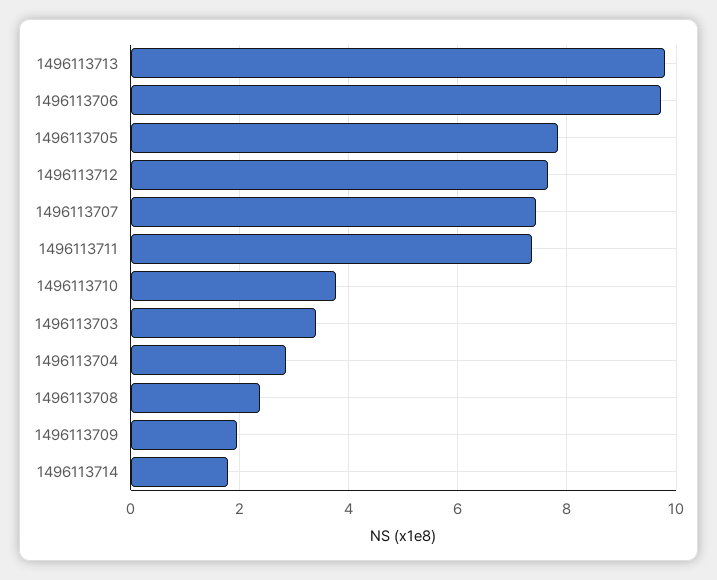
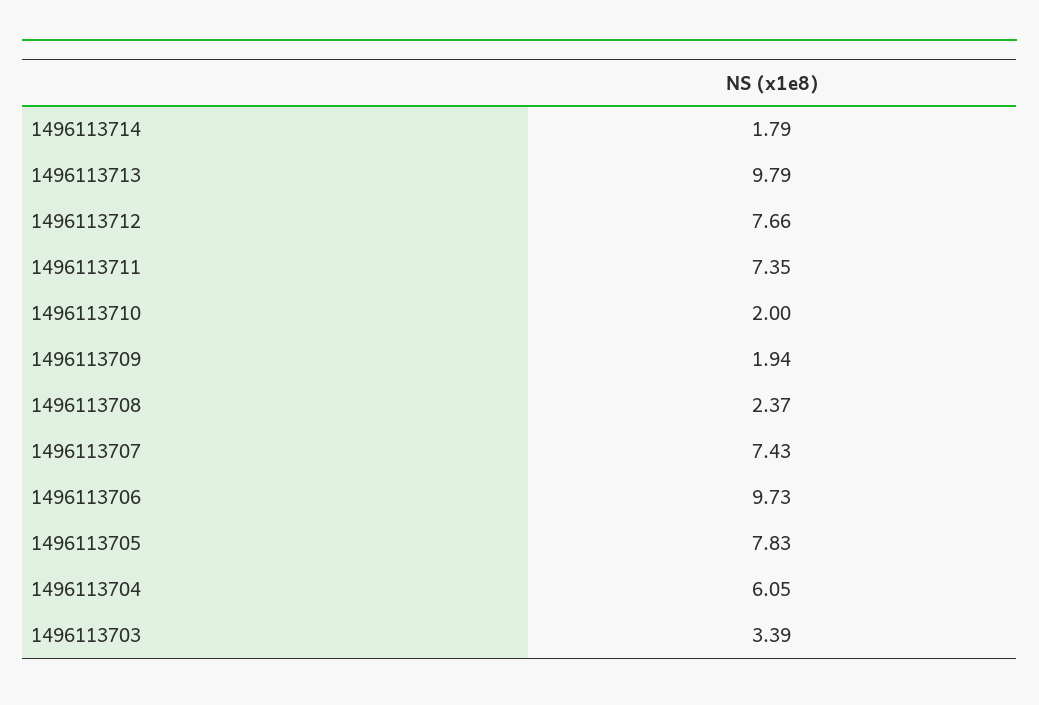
1496113710: 3.8 -> 2
1496113704: 2.8 -> 6.05

